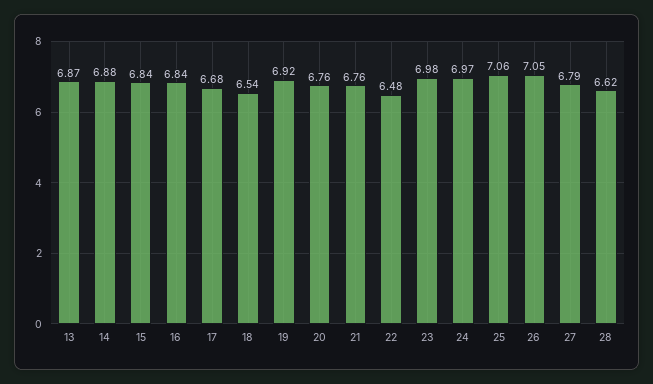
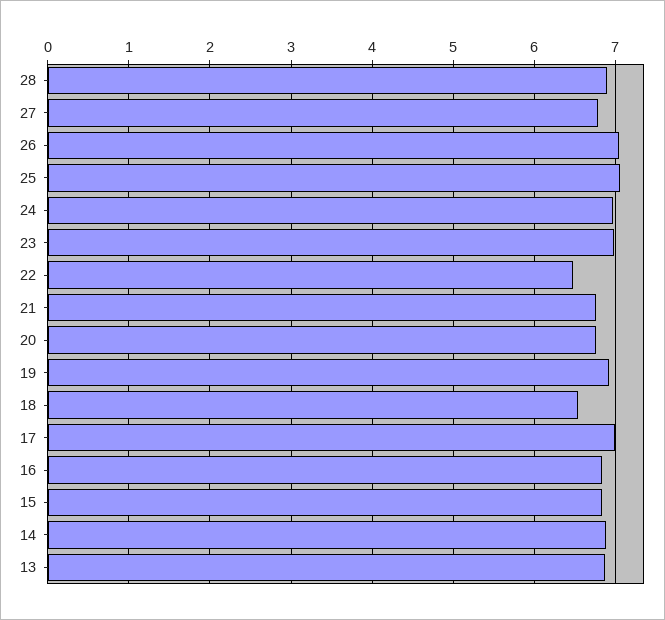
17: 6.68 -> 7
28: 6.62 -> 6.9

